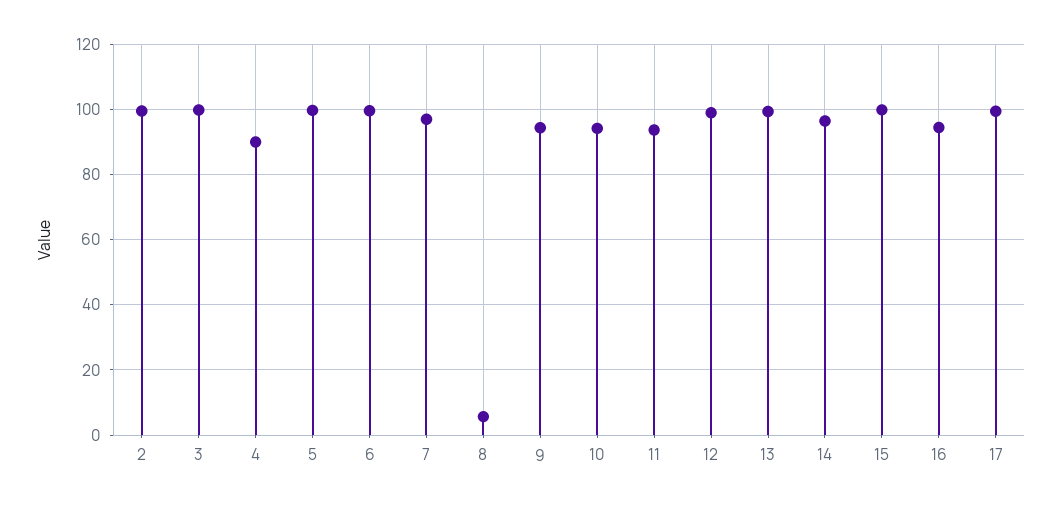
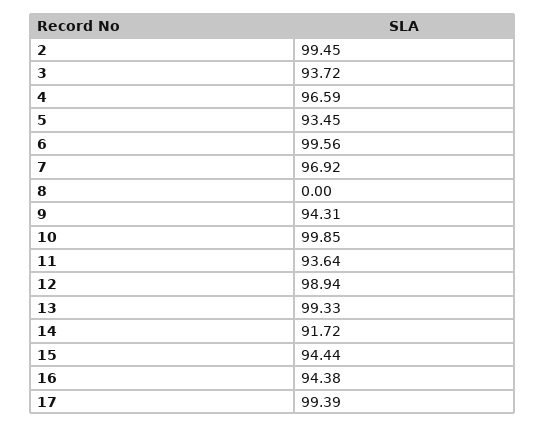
3: 100 -> 93.72
4: 90 -> 96.59
5: 100 -> 93.45
8: 6 -> 0
10: 94 -> 99.85
14: 96 -> 91.72
15: 100 -> 94.44

